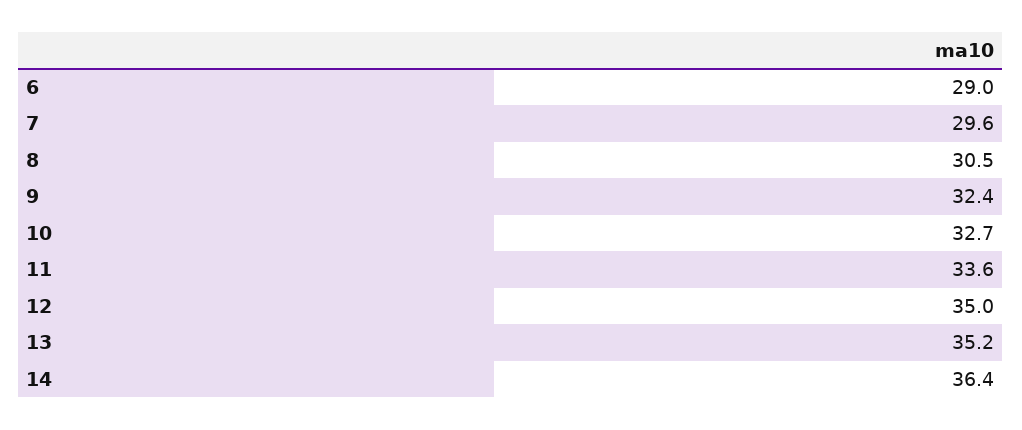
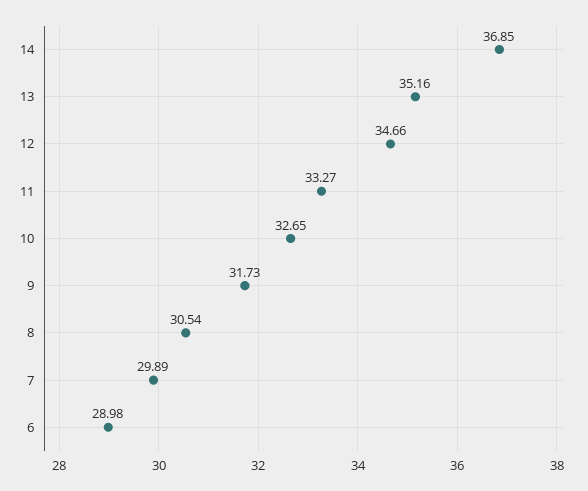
7: 29.6 -> 29.89
9: 32.4 -> 31.73
11: 33.6 -> 33.27
12: 35 -> 34.66
14: 36.4 -> 36.85

